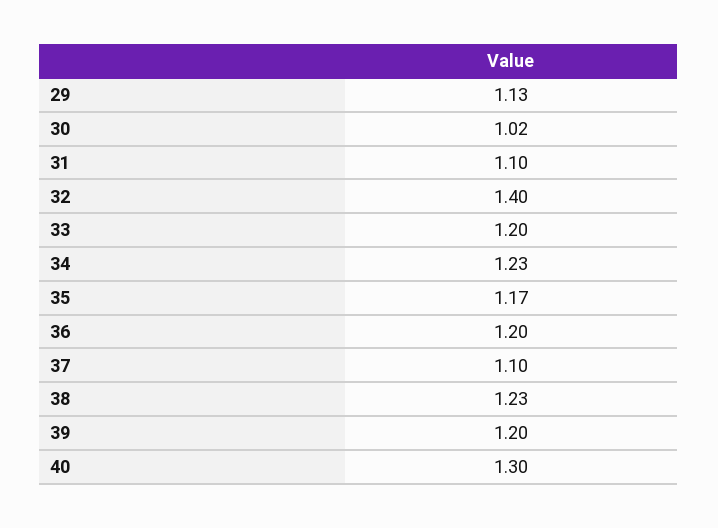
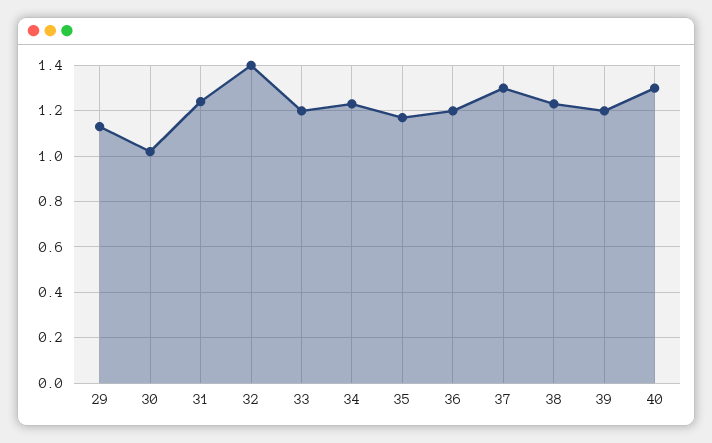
31: 1.1 -> 1.25
37: 1.1 -> 1.3

